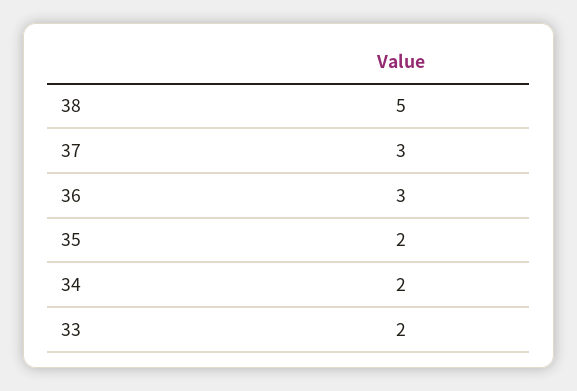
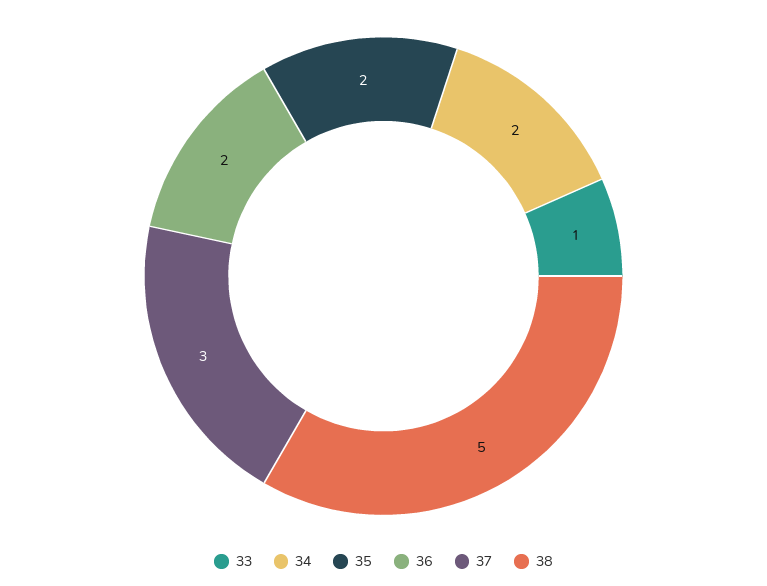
36: 3 -> 2
33: 2 -> 1

